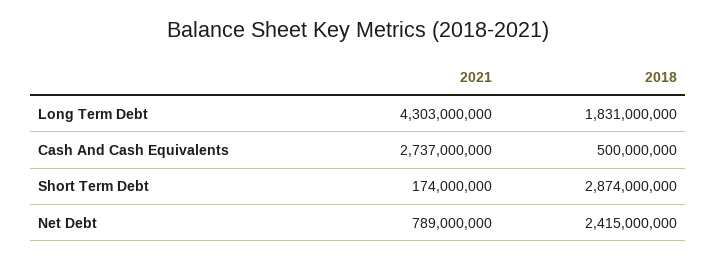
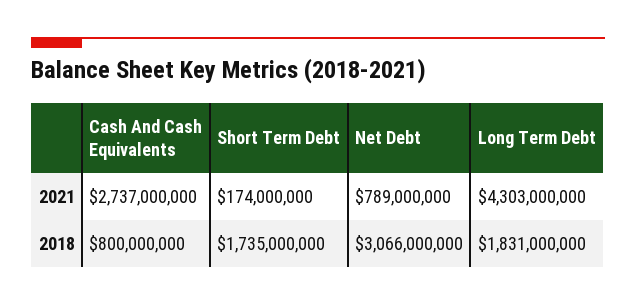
2018, Cash And Cash Equivalents: 500000000 -> 800000000
2018, Short Term Debt: 2874000000 -> 1735000000
2018, Net Debt: 2415000000 -> 3066000000

